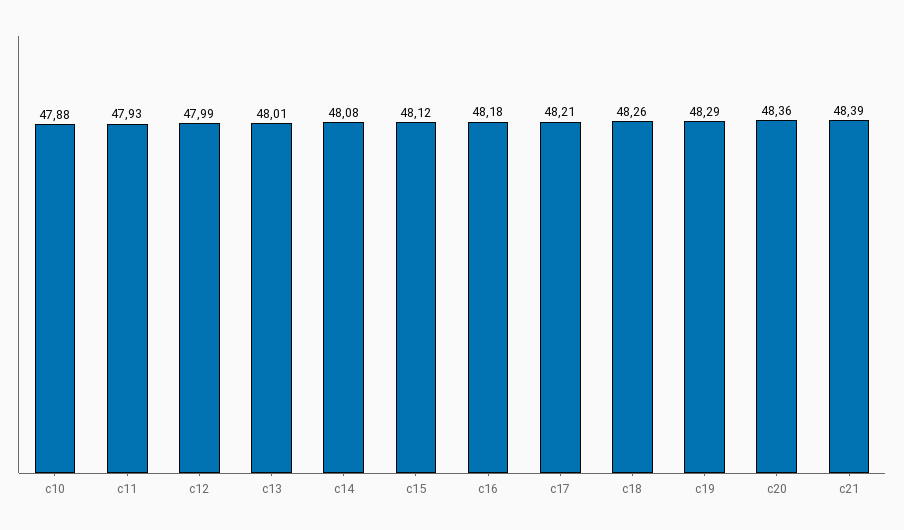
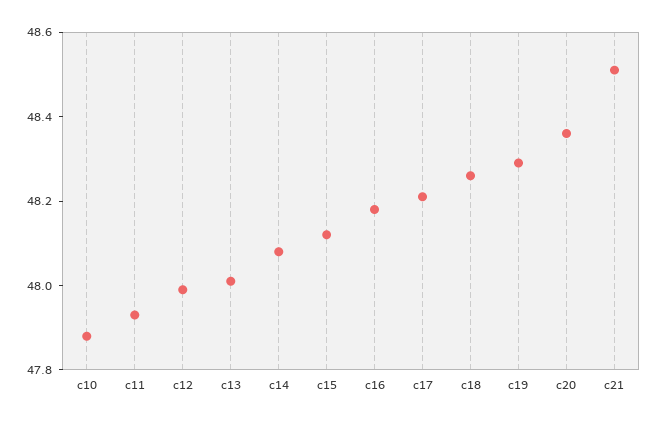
c21: 48.39 -> 48.5

